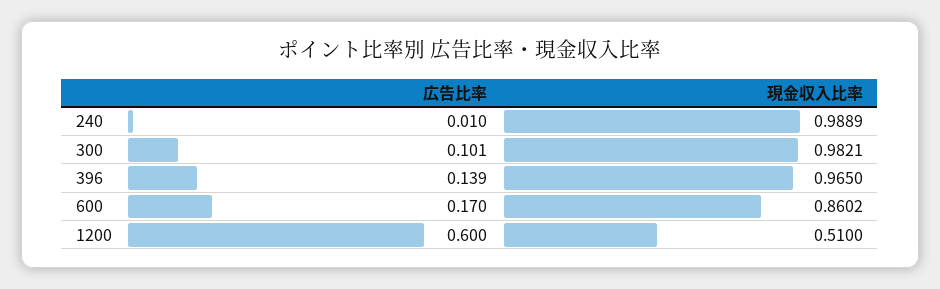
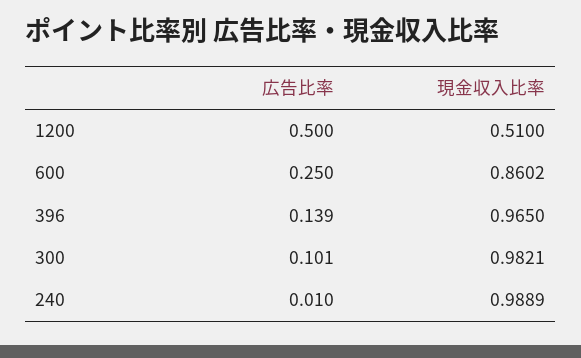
広告比率, 600: 0.17 -> 0.25
広告比率, 1200: 0.6 -> 0.5

